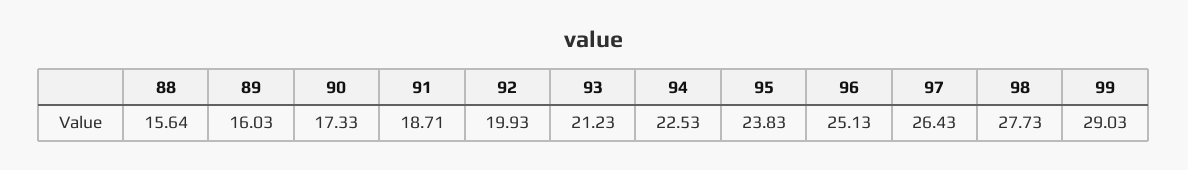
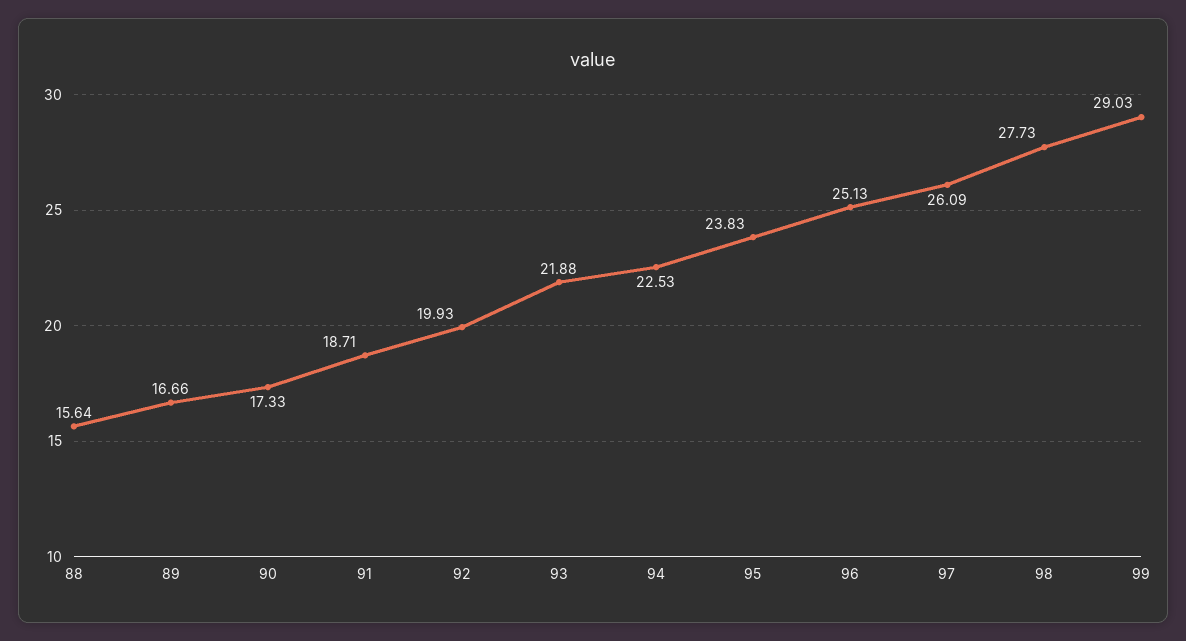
89: 16.03 -> 16.66
93: 21.23 -> 21.88
97: 26.43 -> 26.09

